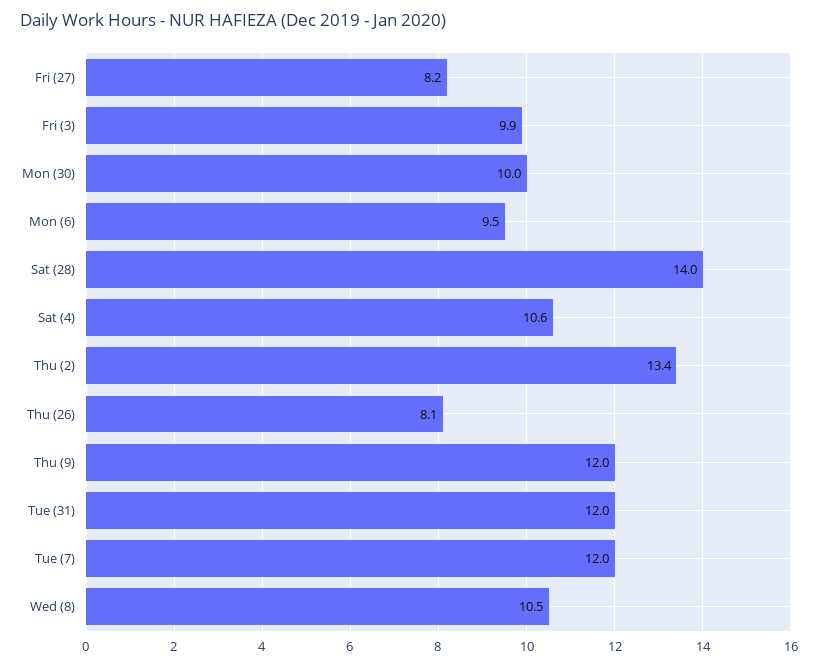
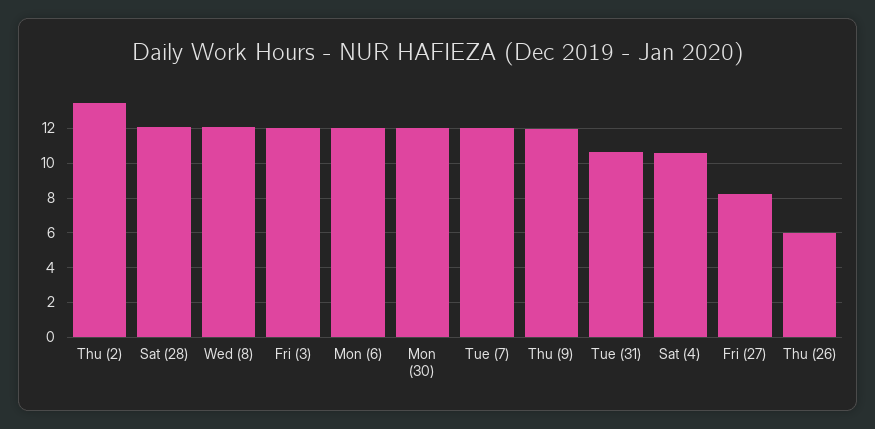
Fri (3): 9.9 -> 12
Mon (30): 10 -> 12
Mon (6): 9.5 -> 12
Sat (28): 14 -> 12
Thu (26): 8.1 -> 6
Tue (31): 12 -> 10.5
Wed (8): 10.5 -> 12

